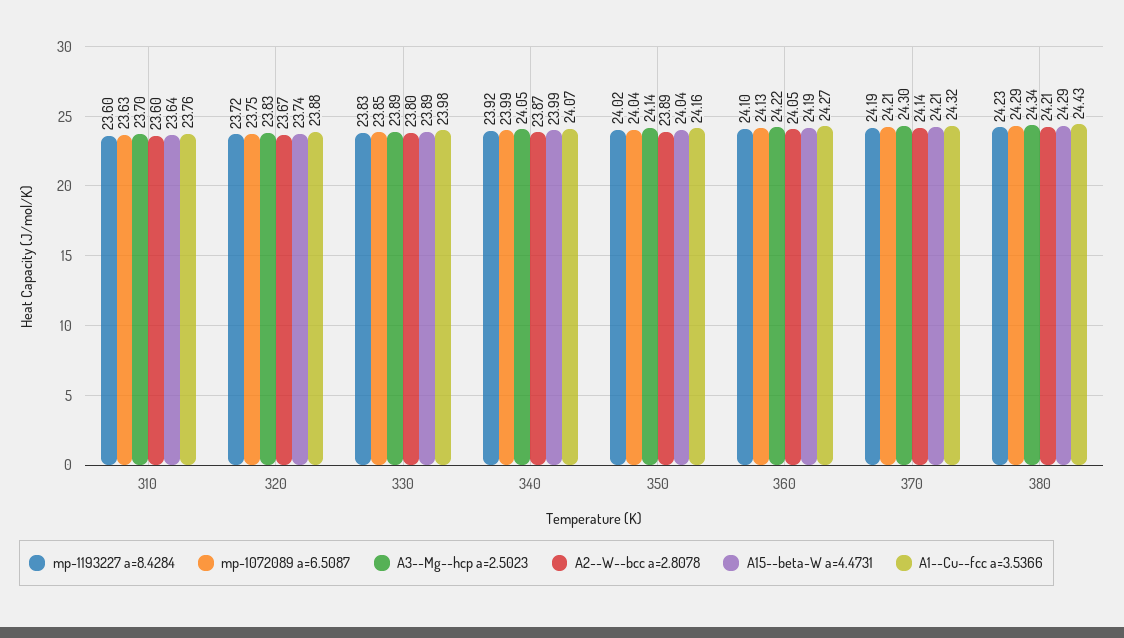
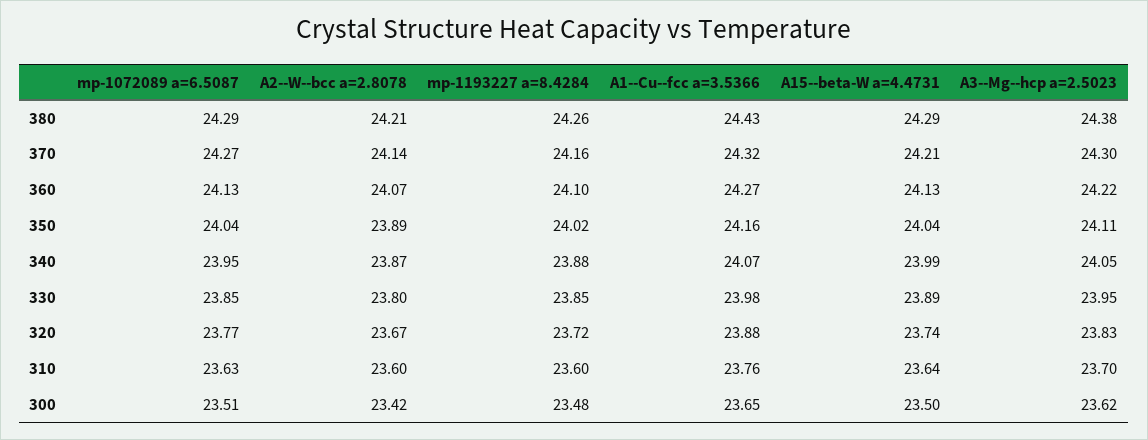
mp-1072089 a=6.5087, 320: 23.75 -> 23.77
mp-1193227 a=8.4284, 330: 23.83 -> 23.85
A3--Mg--hcp a=2.5023, 330: 23.89 -> 23.95
mp-1193227 a=8.4284, 340: 23.92 -> 23.88
mp-1072089 a=6.5087, 340: 23.99 -> 23.95
A3--Mg--hcp a=2.5023, 350: 24.14 -> 24.11
A2--W--bcc a=2.8078, 360: 24.05 -> 24.07
A15--beta-W a=4.4731, 360: 24.19 -> 24.13
mp-1193227 a=8.4284, 370: 24.19 -> 24.16
mp-1072089 a=6.5087, 370: 24.21 -> 24.27
mp-1193227 a=8.4284, 380: 24.23 -> 24.26
A3--Mg--hcp a=2.5023, 380: 24.34 -> 24.38
mp-1072089 a=6.5087, 300: none -> 23.51
A2--W--bcc a=2.8078, 300: none -> 23.42
mp-1193227 a=8.4284, 300: none -> 23.48
A1--Cu--fcc a=3.5366, 300: none -> 23.65
A15--beta-W a=4.4731, 300: none -> 23.5
A3--Mg--hcp a=2.5023, 300: none -> 23.62

